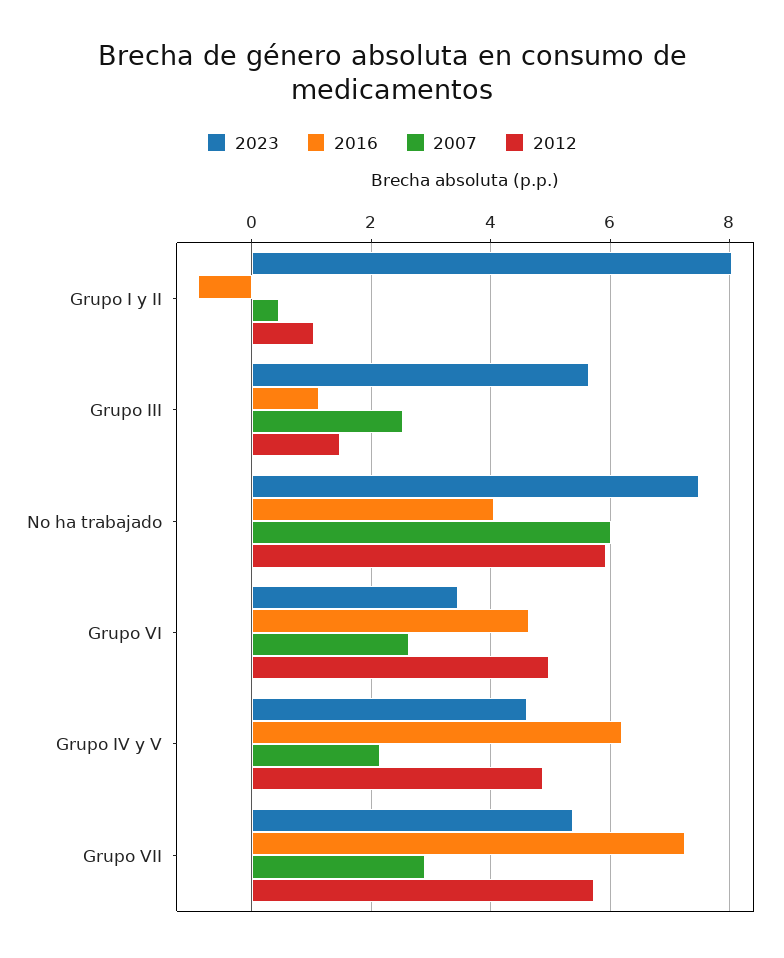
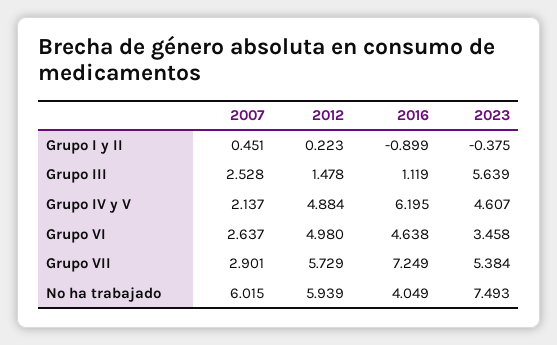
2023, Grupo I y II: 8 -> -0.375
2012, Grupo I y II: 1 -> 0.223

